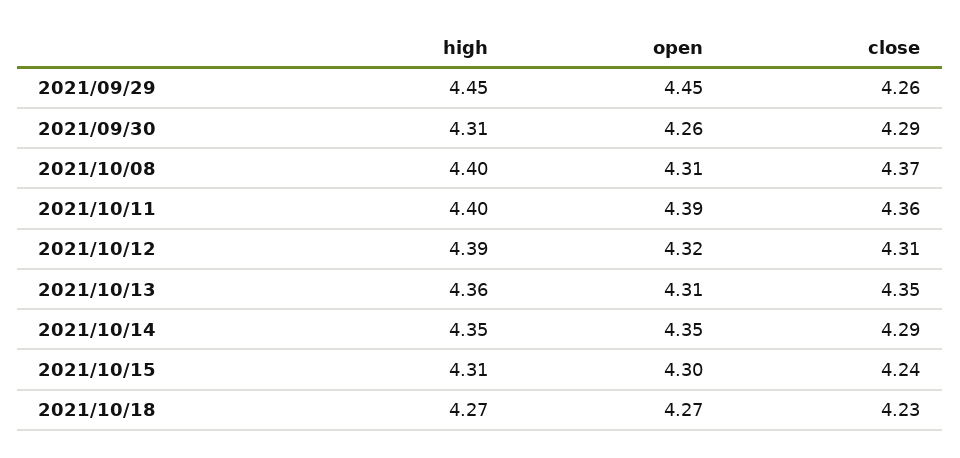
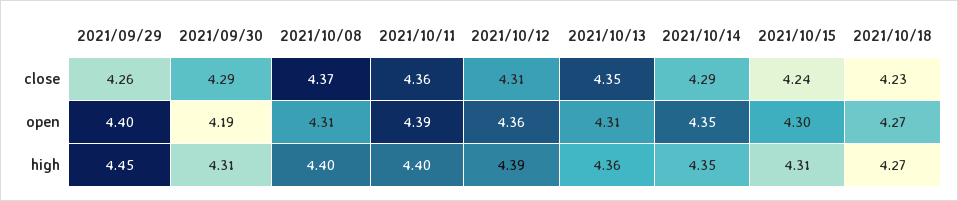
open, 2021/09/29: 4.45 -> 4.4
open, 2021/09/30: 4.26 -> 4.19
open, 2021/10/12: 4.32 -> 4.36

